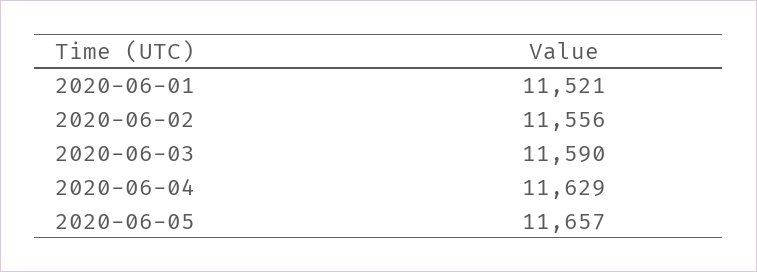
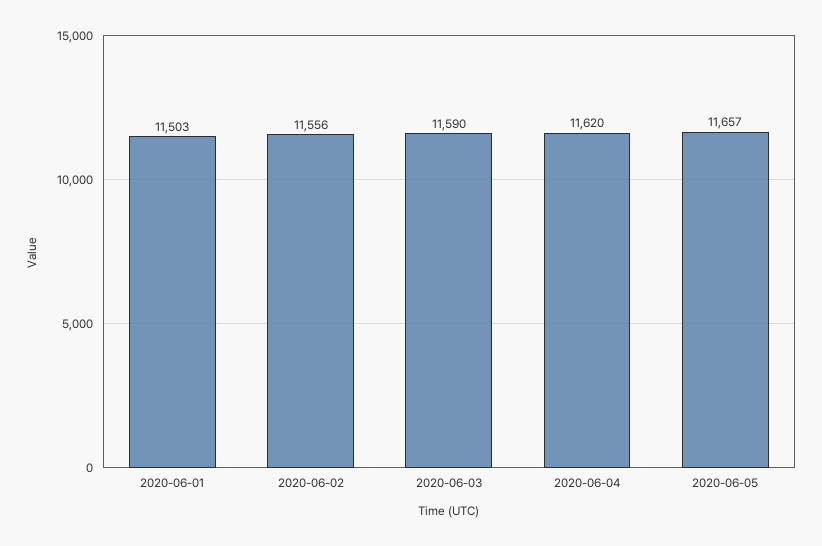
2020-06-01: 11521 -> 11503
2020-06-04: 11629 -> 11620

